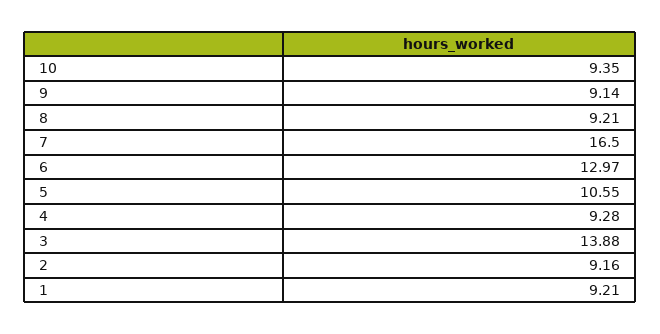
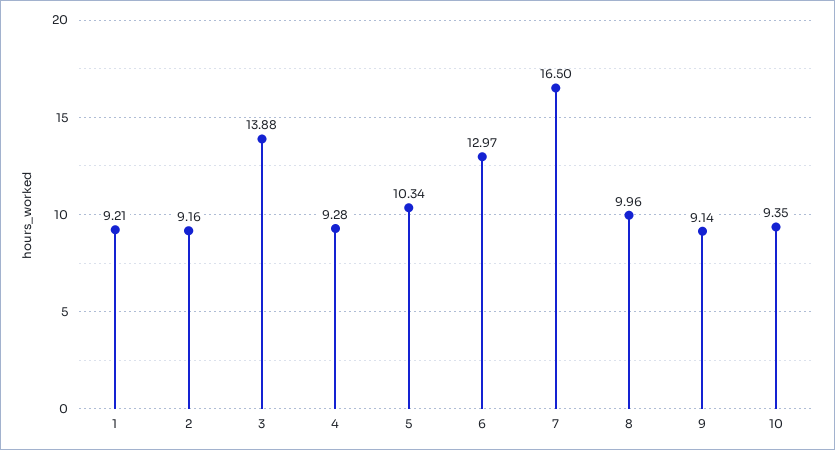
8: 9.21 -> 9.96
5: 10.55 -> 10.34

